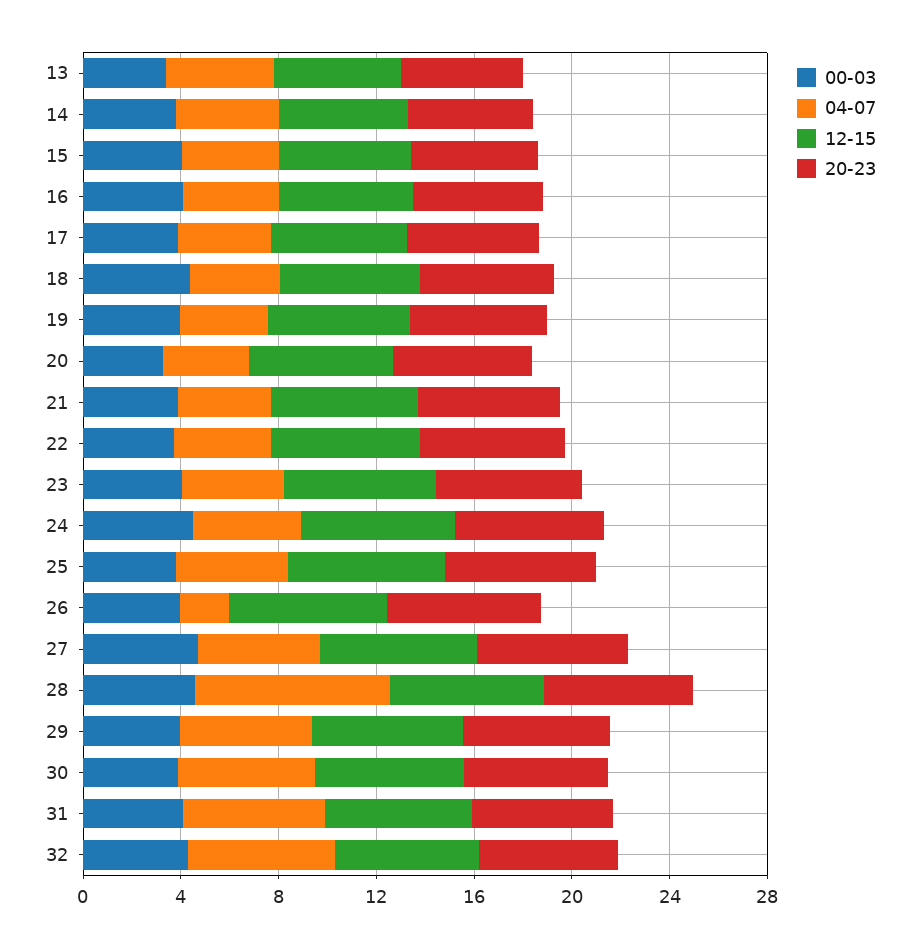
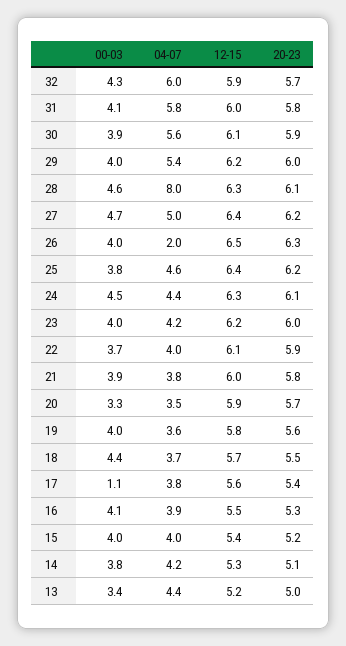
00-03, 17: 4 -> 1.1

